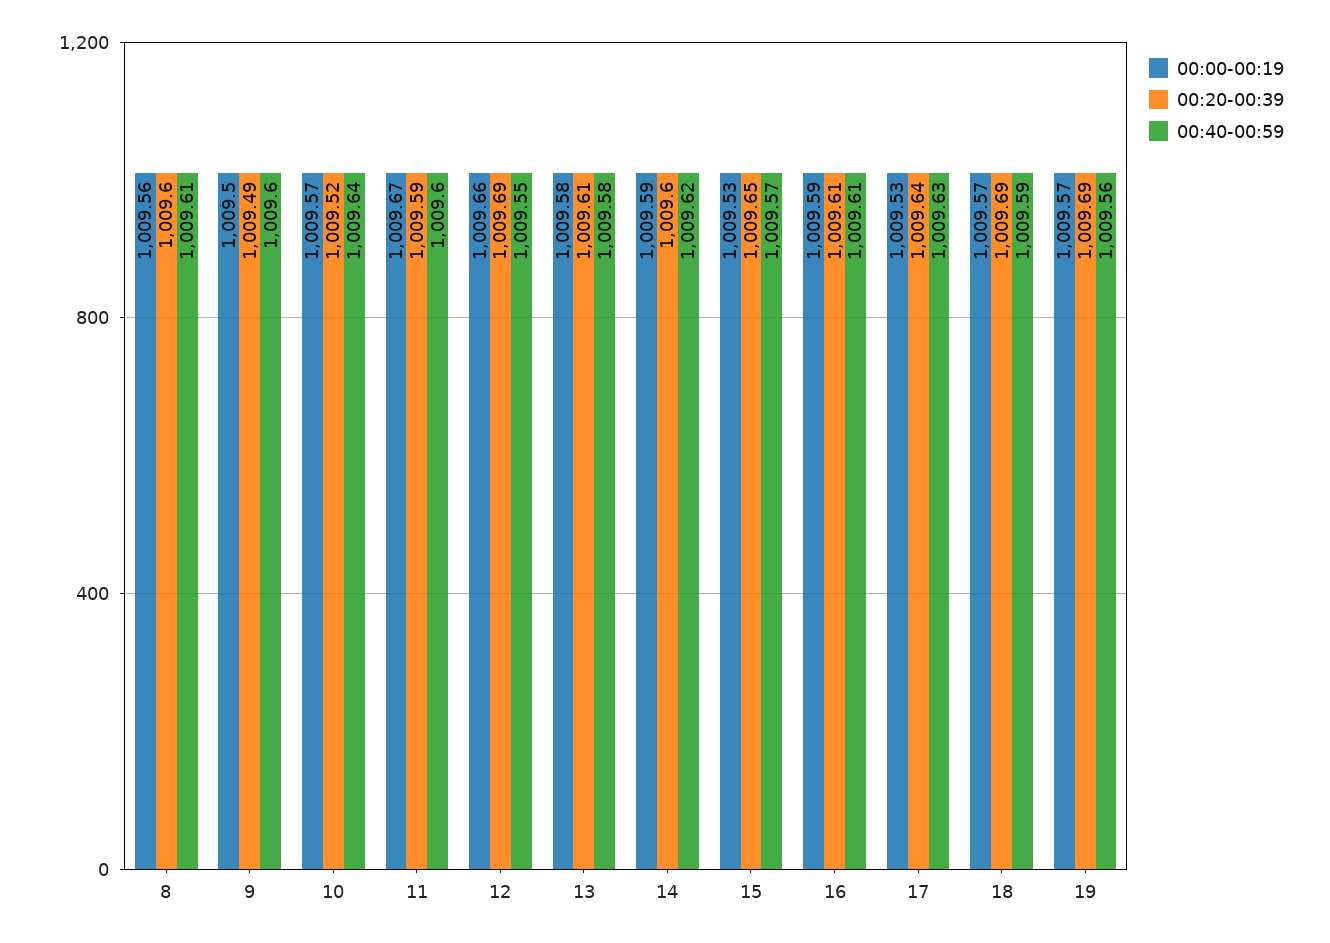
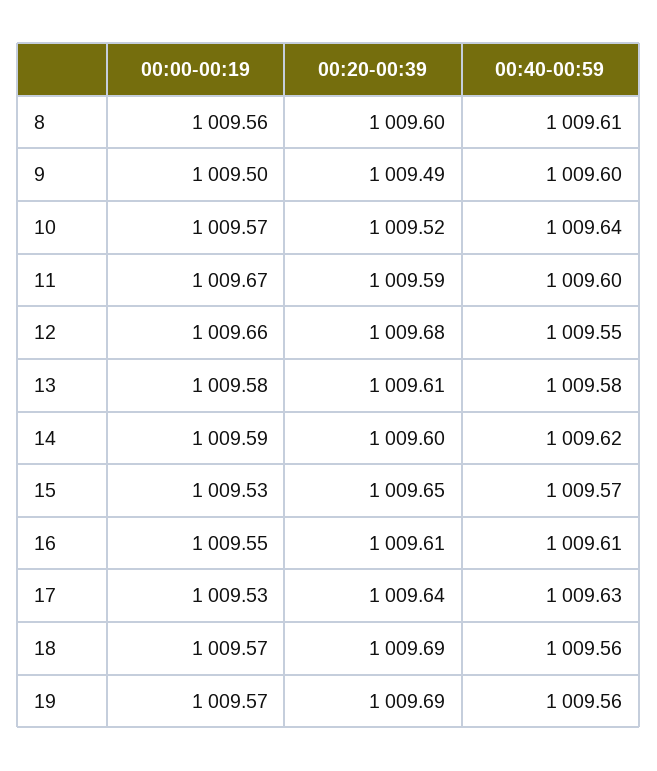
00:20-00:39, 12: 1009.69 -> 1009.68
00:00-00:19, 16: 1009.59 -> 1009.55
00:40-00:59, 18: 1009.59 -> 1009.56

